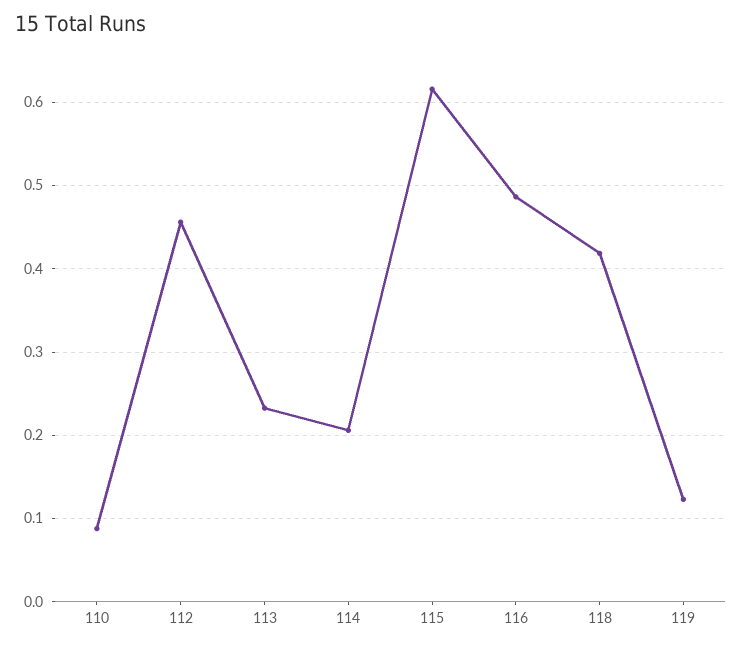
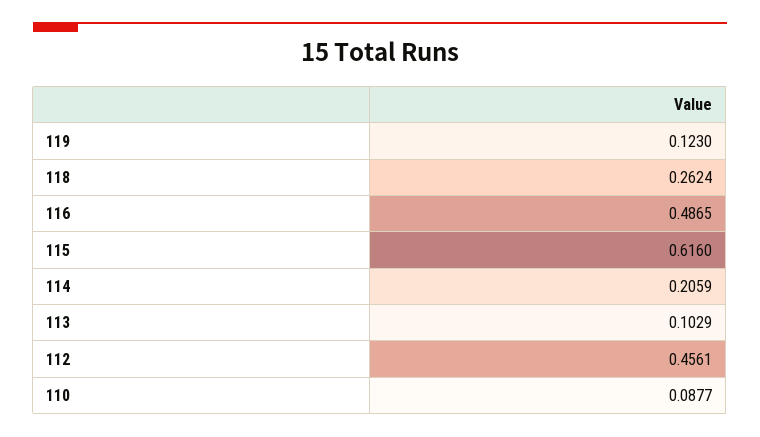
113: 0.23 -> 0.1029
118: 0.42 -> 0.2624

